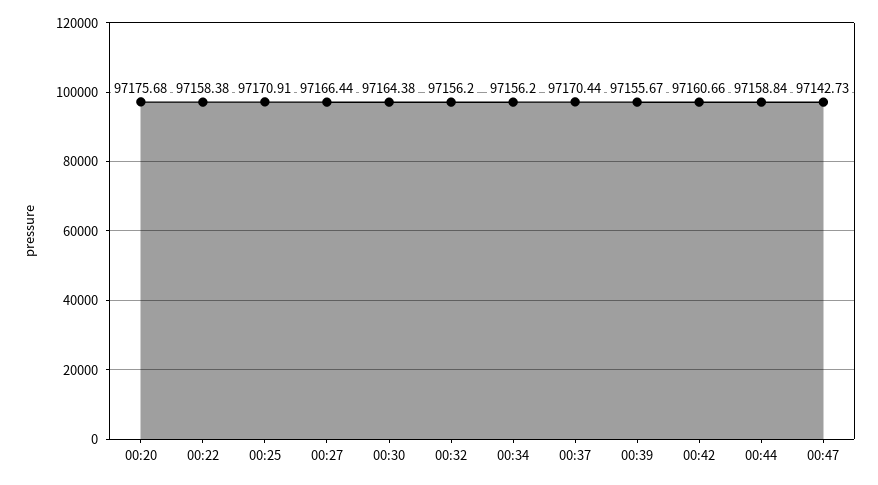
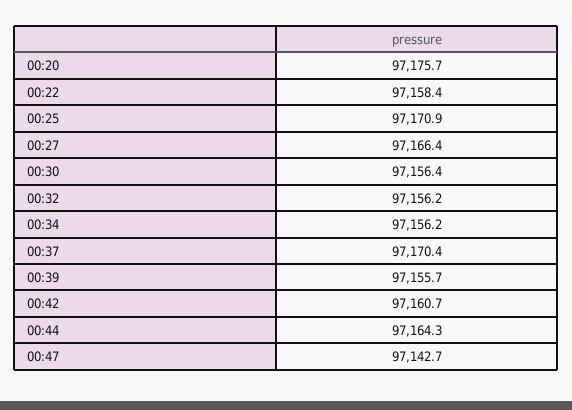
00:30: 97164.38 -> 97156.4
00:44: 97158.84 -> 97164.3

